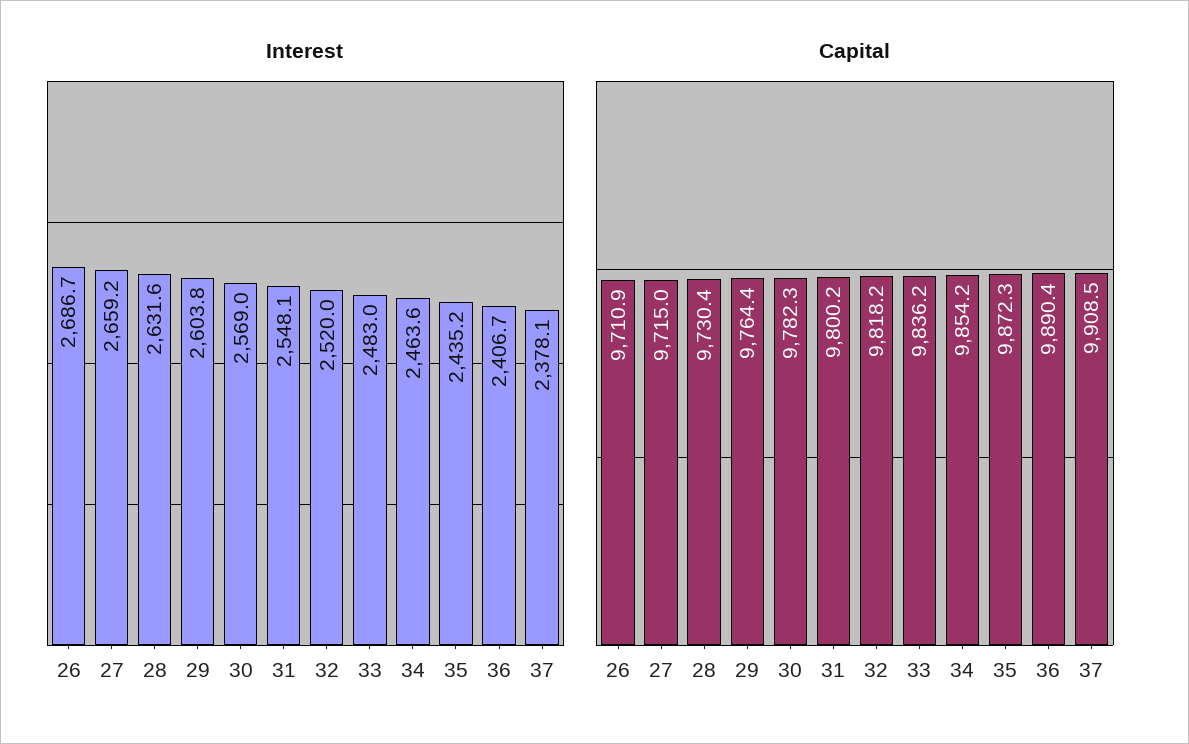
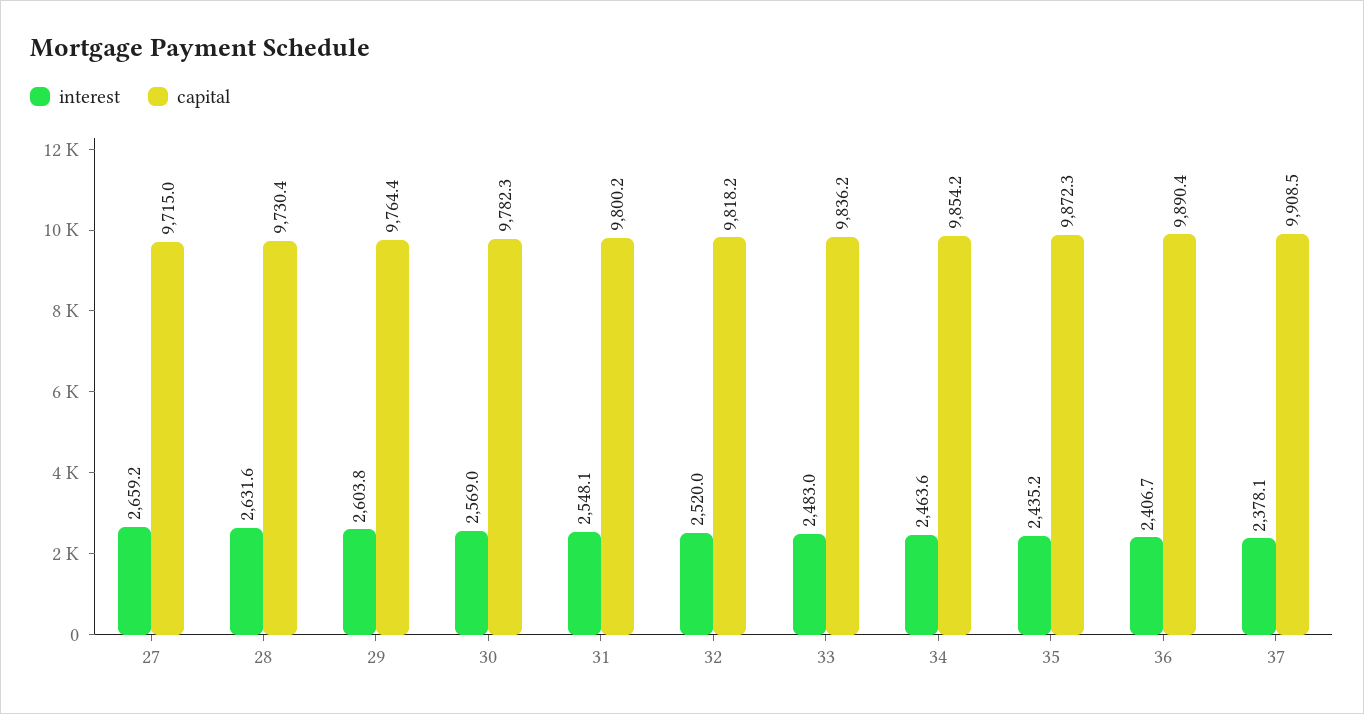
Interest, 26: 2686.7 -> none
Capital, 26: 9710.9 -> none

